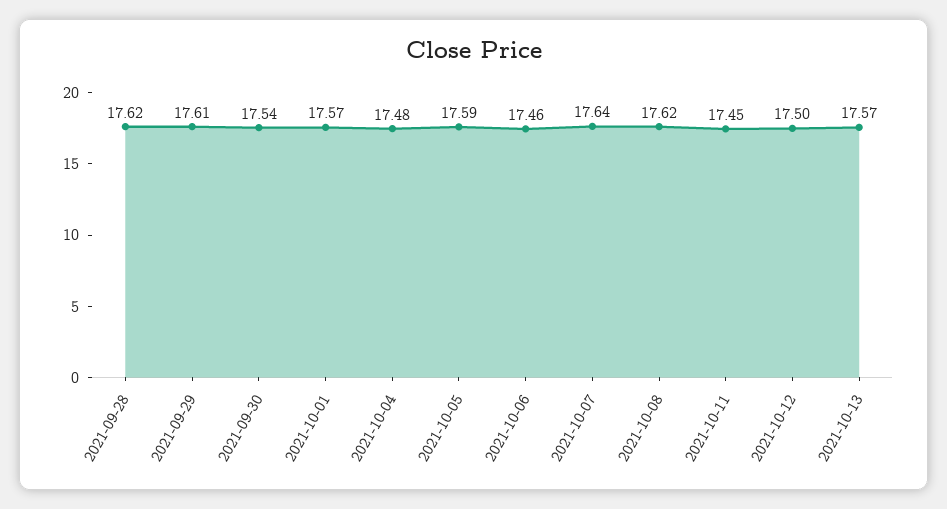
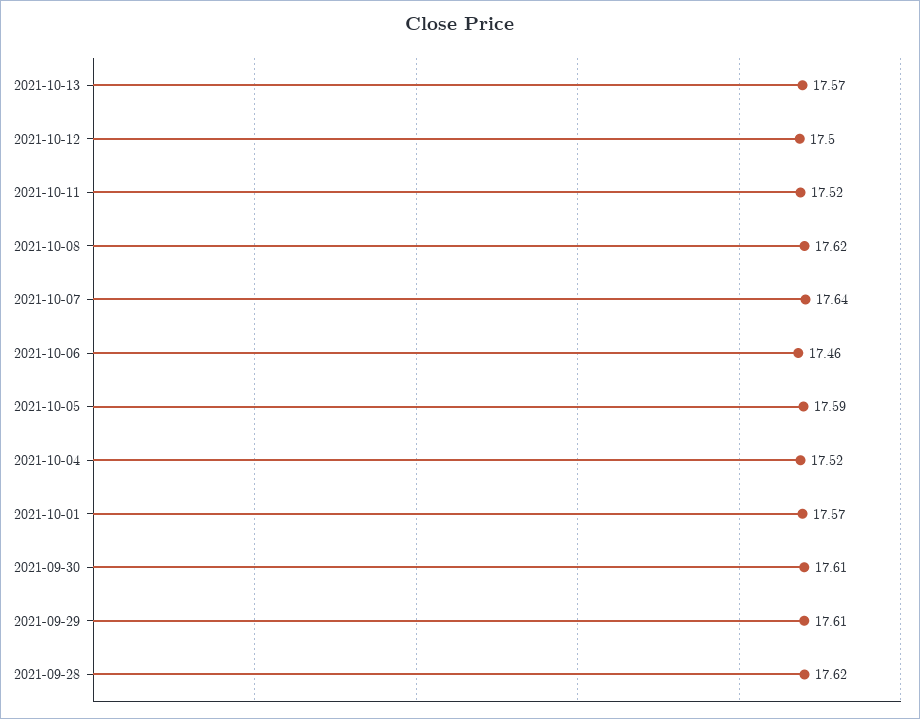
2021-09-30: 17.54 -> 17.61
2021-10-04: 17.48 -> 17.52
2021-10-11: 17.45 -> 17.52

